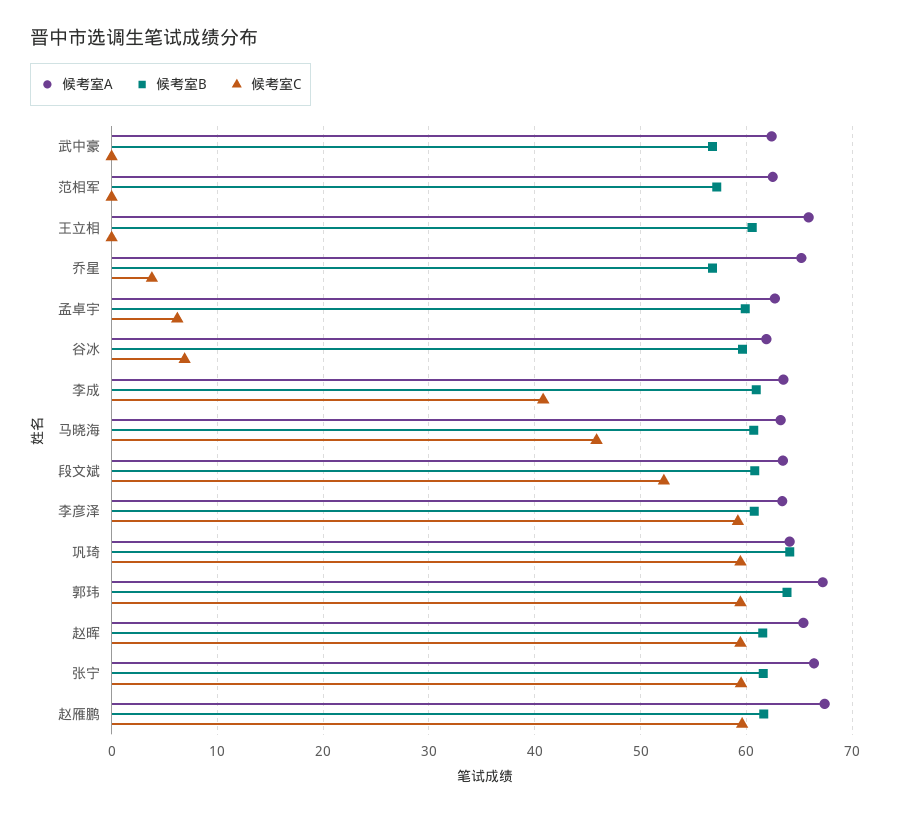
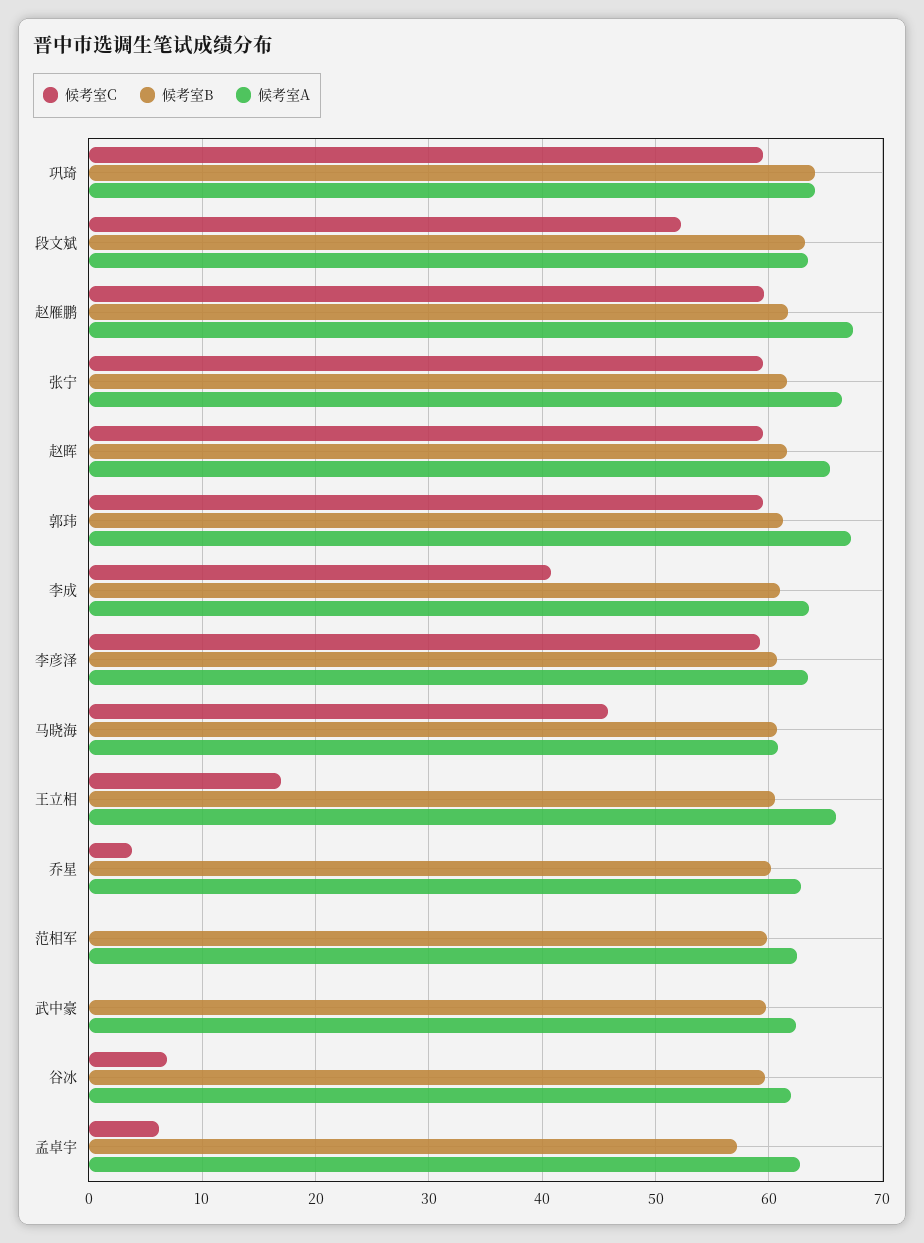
候考室B, 武中豪: 57 -> 60
候考室B, 范相军: 57 -> 60
候考室C, 王立相: 0 -> 17
候考室A, 乔星: 65 -> 63
候考室B, 乔星: 57 -> 60
候考室B, 孟卓宇: 60 -> 57
候考室A, 马晓海: 63 -> 61
候考室B, 段文斌: 61 -> 63
候考室B, 郭玮: 64 -> 61

